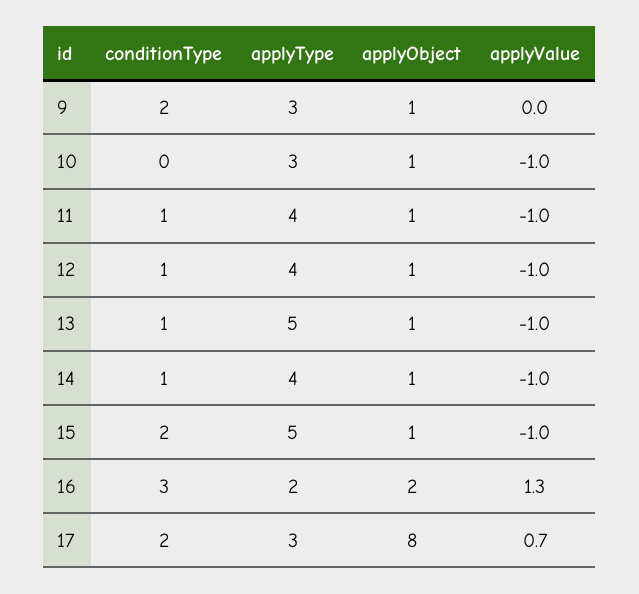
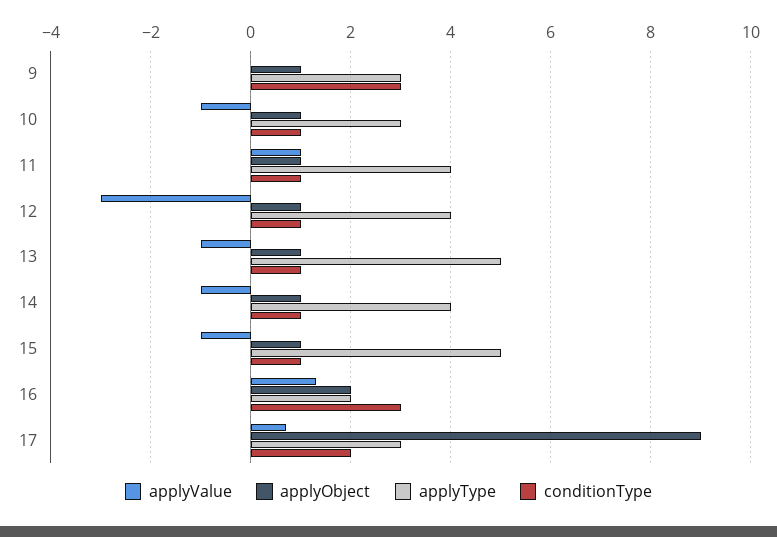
conditionType, 9: 2 -> 3
conditionType, 10: 0 -> 1
applyValue, 11: -1 -> 1
applyValue, 12: -1 -> -3
conditionType, 15: 2 -> 1
applyObject, 17: 8 -> 9

